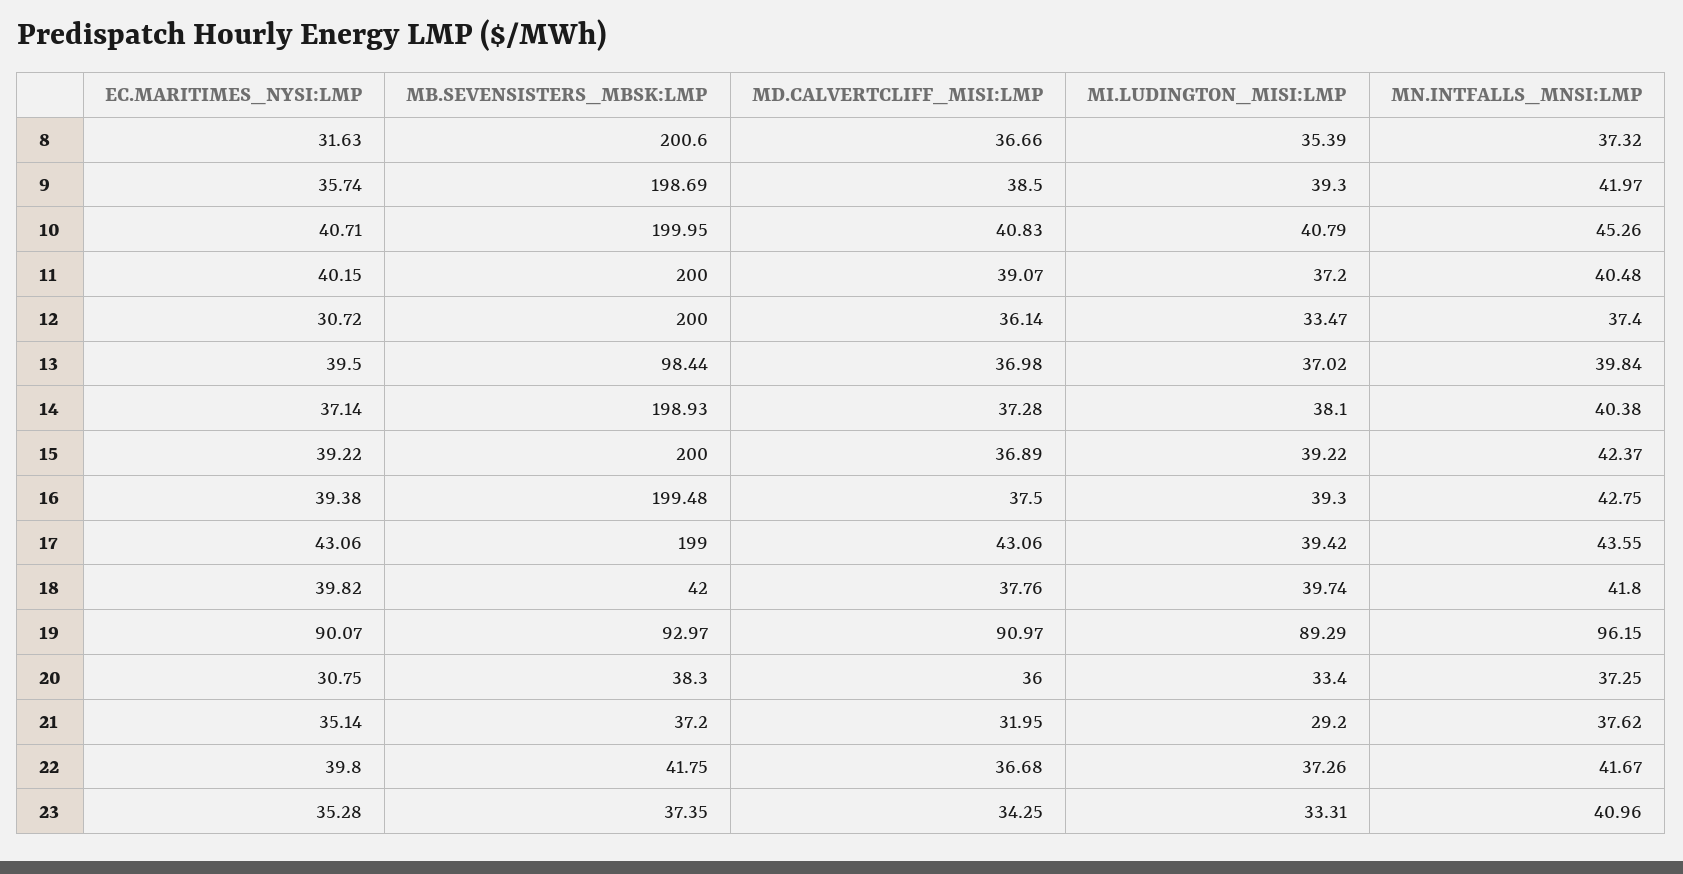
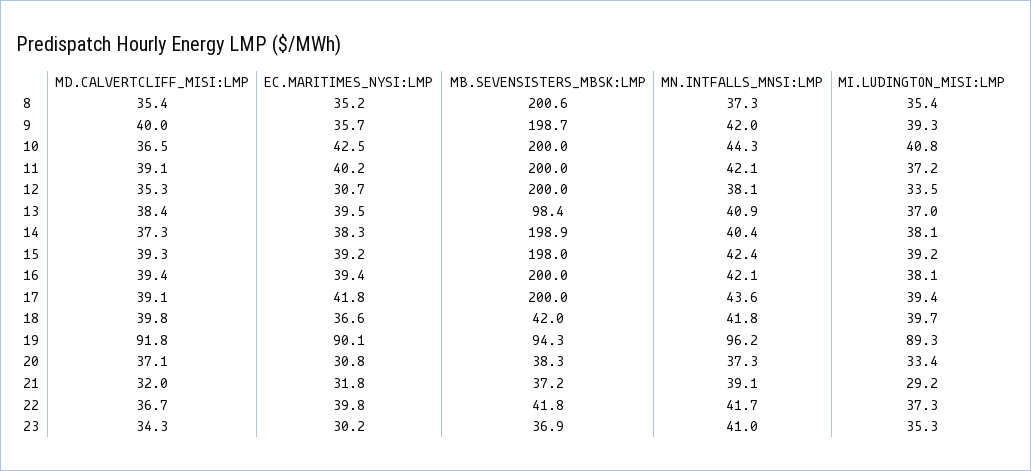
EC.MARITIMES_NYSI:LMP, 8: 31.63 -> 35.2
MD.CALVERTCLIFF_MISI:LMP, 8: 36.66 -> 35.4
MD.CALVERTCLIFF_MISI:LMP, 9: 38.5 -> 40
EC.MARITIMES_NYSI:LMP, 10: 40.71 -> 42.5
MD.CALVERTCLIFF_MISI:LMP, 10: 40.83 -> 36.5
MN.INTFALLS_MNSI:LMP, 10: 45.26 -> 44.3
MN.INTFALLS_MNSI:LMP, 11: 40.48 -> 42.1
MD.CALVERTCLIFF_MISI:LMP, 12: 36.14 -> 35.3
MN.INTFALLS_MNSI:LMP, 12: 37.4 -> 38.1
MD.CALVERTCLIFF_MISI:LMP, 13: 36.98 -> 38.4
MN.INTFALLS_MNSI:LMP, 13: 39.84 -> 40.9
EC.MARITIMES_NYSI:LMP, 14: 37.14 -> 38.3
MB.SEVENSISTERS_MBSK:LMP, 15: 200 -> 198
MD.CALVERTCLIFF_MISI:LMP, 15: 36.89 -> 39.3
MB.SEVENSISTERS_MBSK:LMP, 16: 199.48 -> 200
MD.CALVERTCLIFF_MISI:LMP, 16: 37.5 -> 39.4
MI.LUDINGTON_MISI:LMP, 16: 39.3 -> 38.1
MN.INTFALLS_MNSI:LMP, 16: 42.75 -> 42.1
EC.MARITIMES_NYSI:LMP, 17: 43.06 -> 41.8
MB.SEVENSISTERS_MBSK:LMP, 17: 199 -> 200
MD.CALVERTCLIFF_MISI:LMP, 17: 43.06 -> 39.1
EC.MARITIMES_NYSI:LMP, 18: 39.82 -> 36.6
MD.CALVERTCLIFF_MISI:LMP, 18: 37.76 -> 39.8
MB.SEVENSISTERS_MBSK:LMP, 19: 92.97 -> 94.3
MD.CALVERTCLIFF_MISI:LMP, 19: 90.97 -> 91.8
MD.CALVERTCLIFF_MISI:LMP, 20: 36 -> 37.1
EC.MARITIMES_NYSI:LMP, 21: 35.14 -> 31.8
MN.INTFALLS_MNSI:LMP, 21: 37.62 -> 39.1
EC.MARITIMES_NYSI:LMP, 23: 35.28 -> 30.2
MB.SEVENSISTERS_MBSK:LMP, 23: 37.35 -> 36.9
MI.LUDINGTON_MISI:LMP, 23: 33.31 -> 35.3

